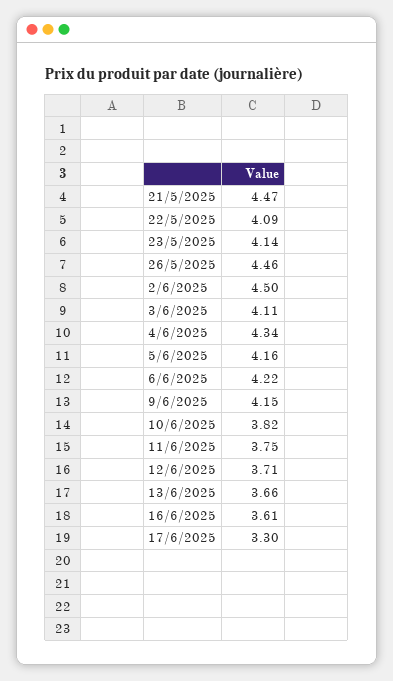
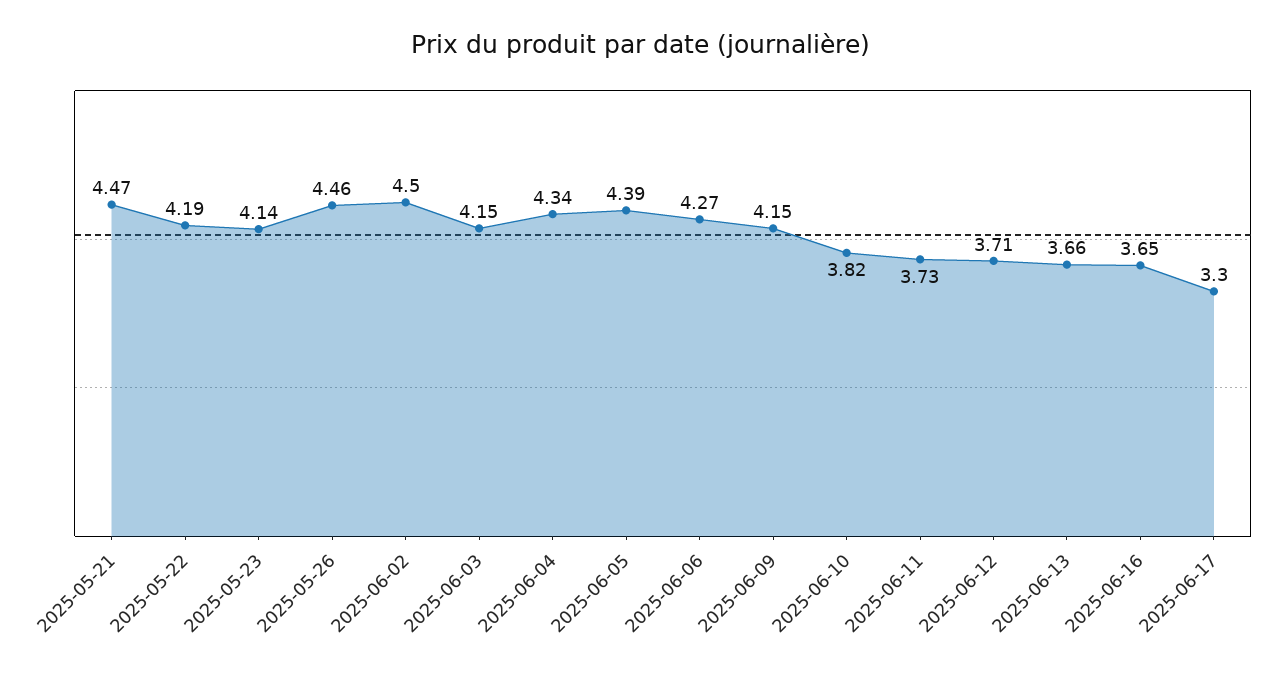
22/5/2025: 4.09 -> 4.19
3/6/2025: 4.11 -> 4.15
5/6/2025: 4.16 -> 4.39
6/6/2025: 4.22 -> 4.27
11/6/2025: 3.75 -> 3.73
16/6/2025: 3.61 -> 3.65

